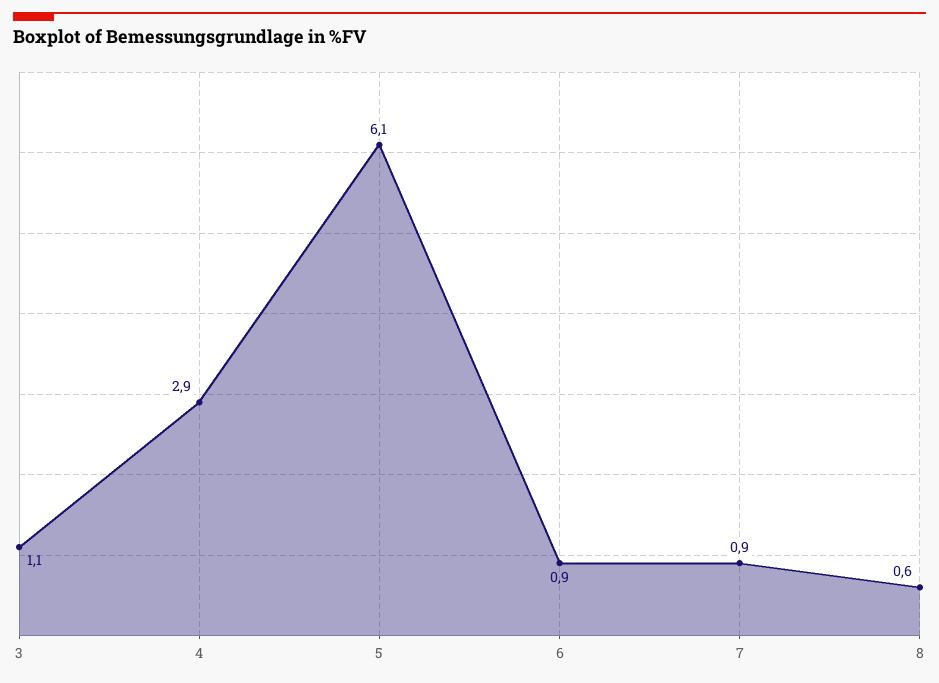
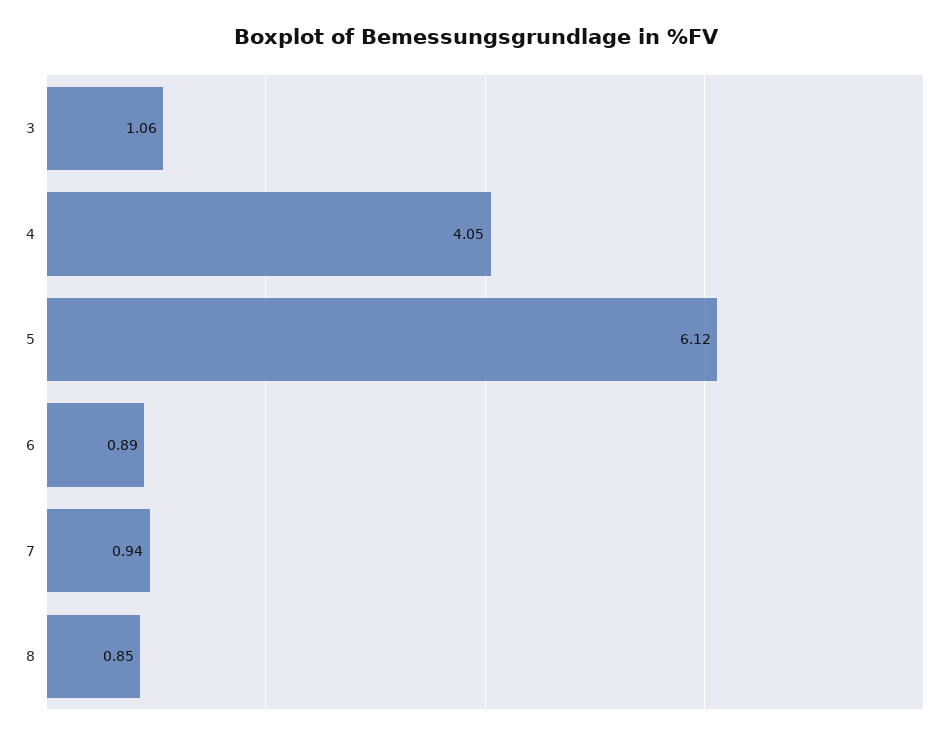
4: 2.9 -> 4.05
8: 0.6 -> 0.85

